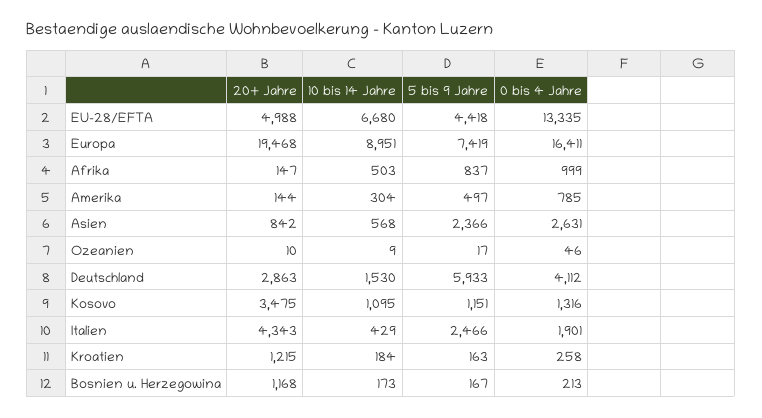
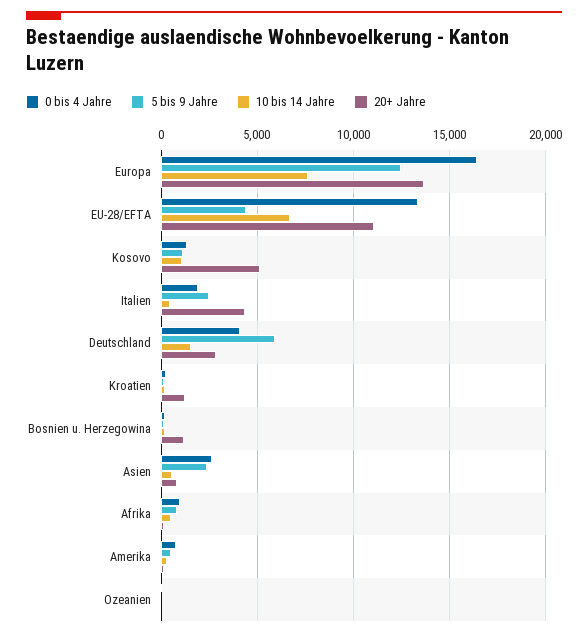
20+ Jahre, EU-28/EFTA: 4988 -> 11000
20+ Jahre, Europa: 19468 -> 13500
10 bis 14 Jahre, Europa: 8951 -> 7500
5 bis 9 Jahre, Europa: 7419 -> 12500
20+ Jahre, Kosovo: 3475 -> 5000

